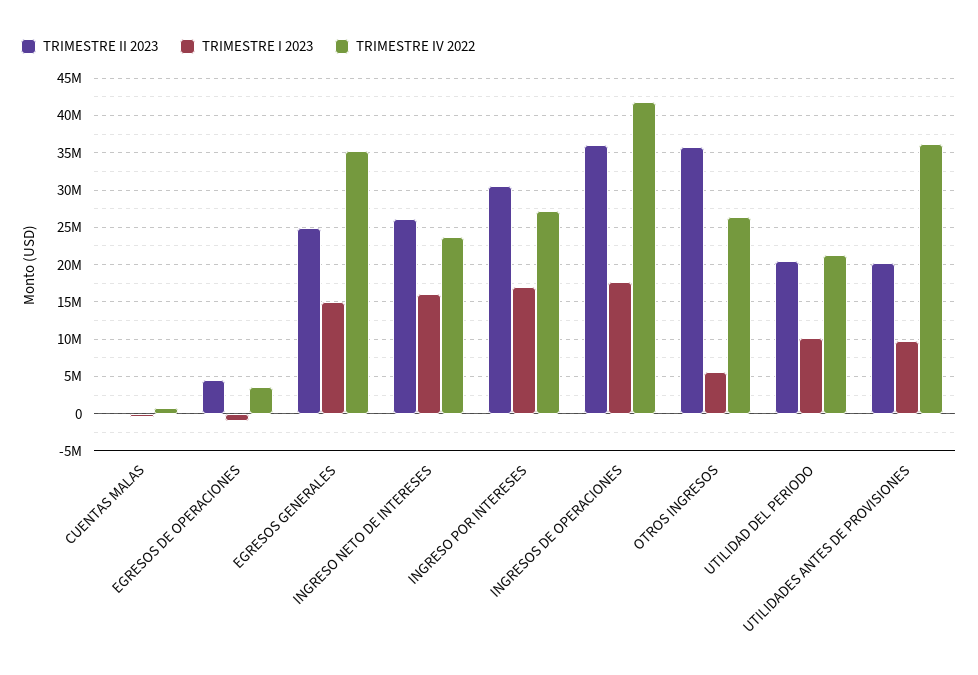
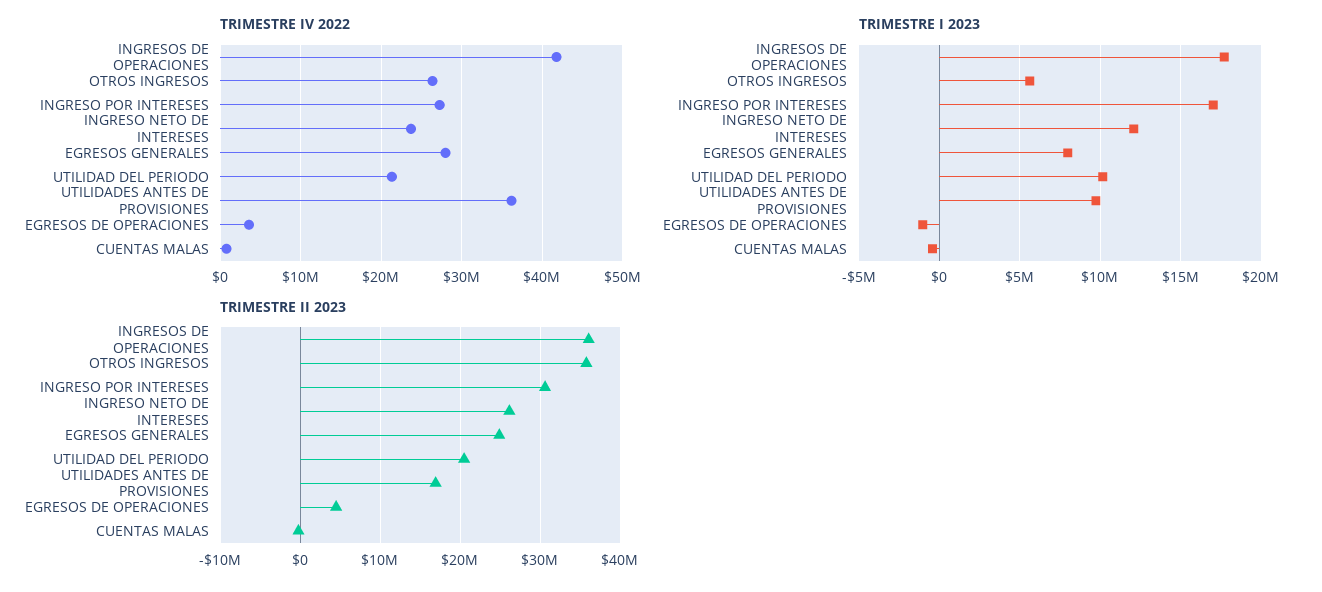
TRIMESTRE I 2023, EGRESOS GENERALES: 15000000 -> 8000000
TRIMESTRE IV 2022, EGRESOS GENERALES: 35000000 -> 28000000
TRIMESTRE I 2023, INGRESO NETO DE INTERESES: 16000000 -> 12000000
TRIMESTRE II 2023, UTILIDADES ANTES DE PROVISIONES: 20000000 -> 17000000

